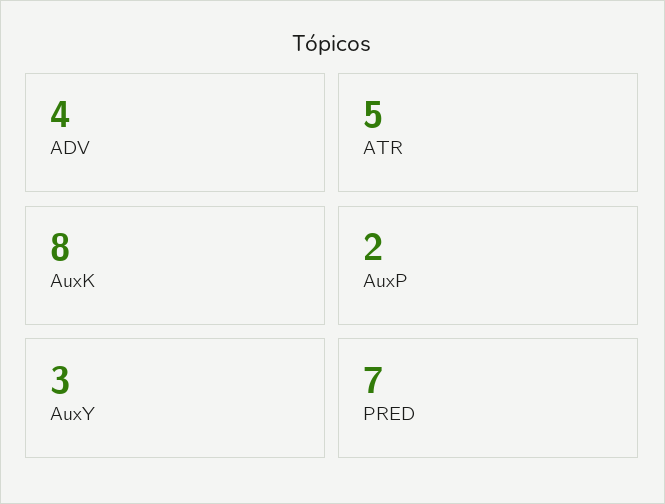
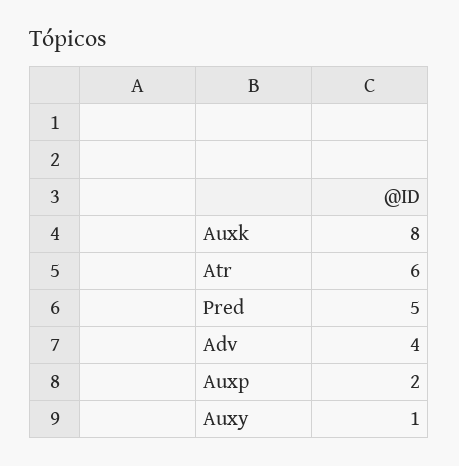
ATR: 5 -> 6
AuxY: 3 -> 1
PRED: 7 -> 5

